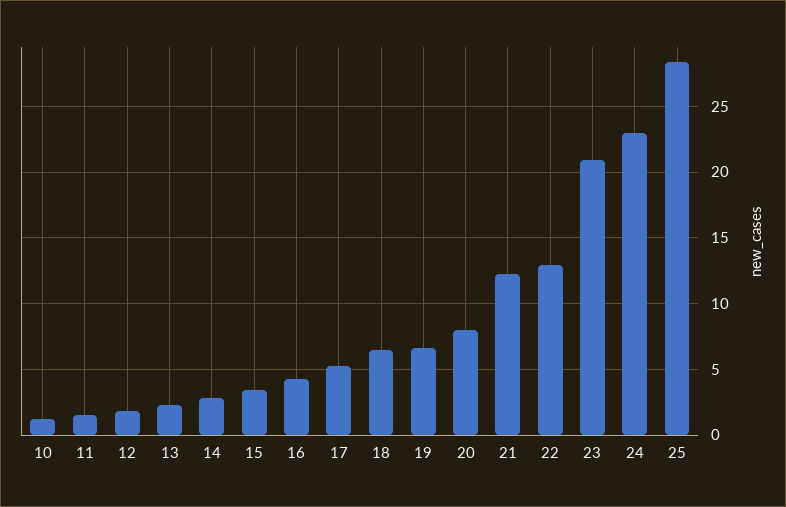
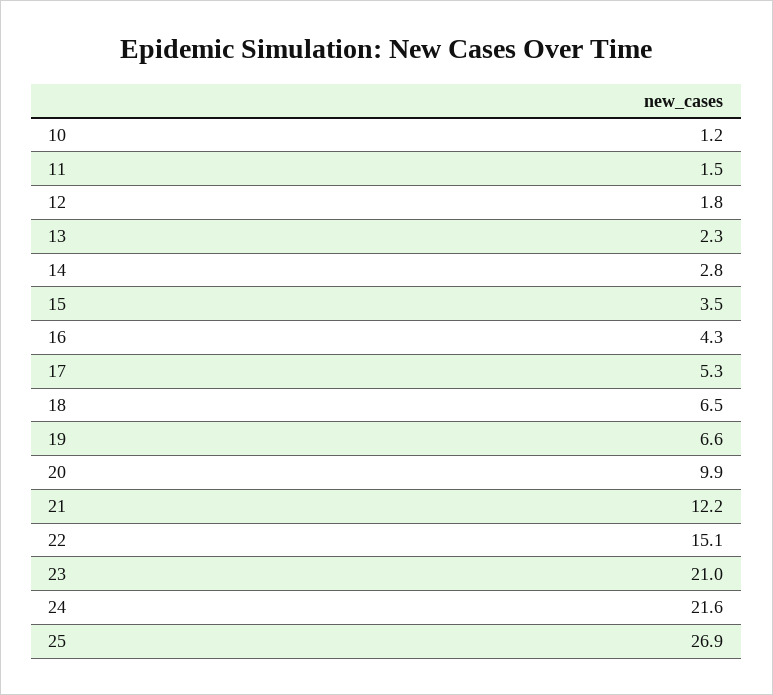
20: 8 -> 9.9
22: 13 -> 15.1
24: 23 -> 21.6
25: 28.5 -> 26.9

